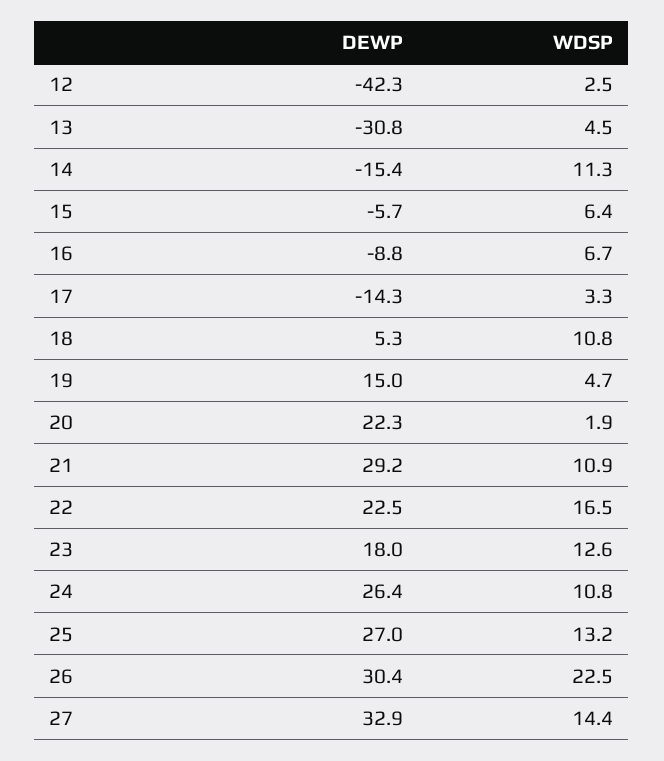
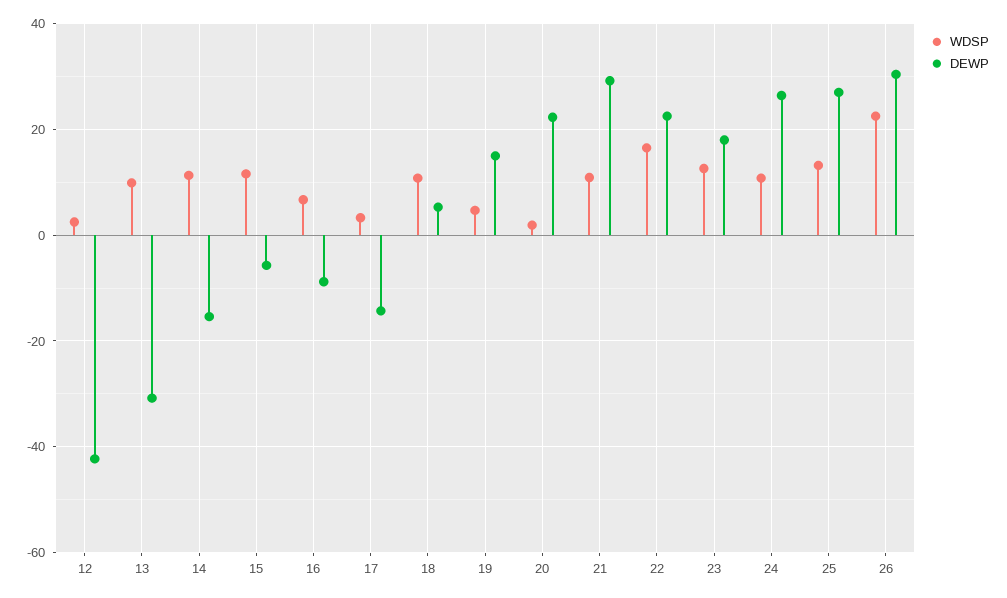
WDSP, 13: 4.5 -> 10
WDSP, 15: 6.4 -> 12
DEWP, 27: 32.9 -> none
WDSP, 27: 14.4 -> none

